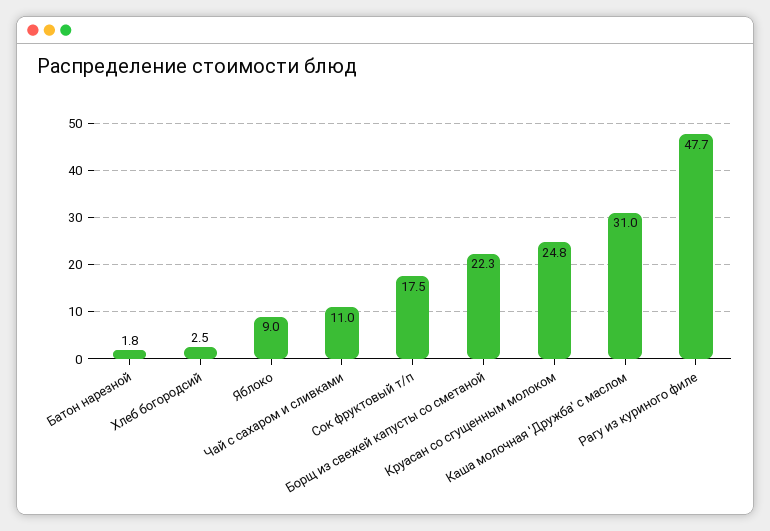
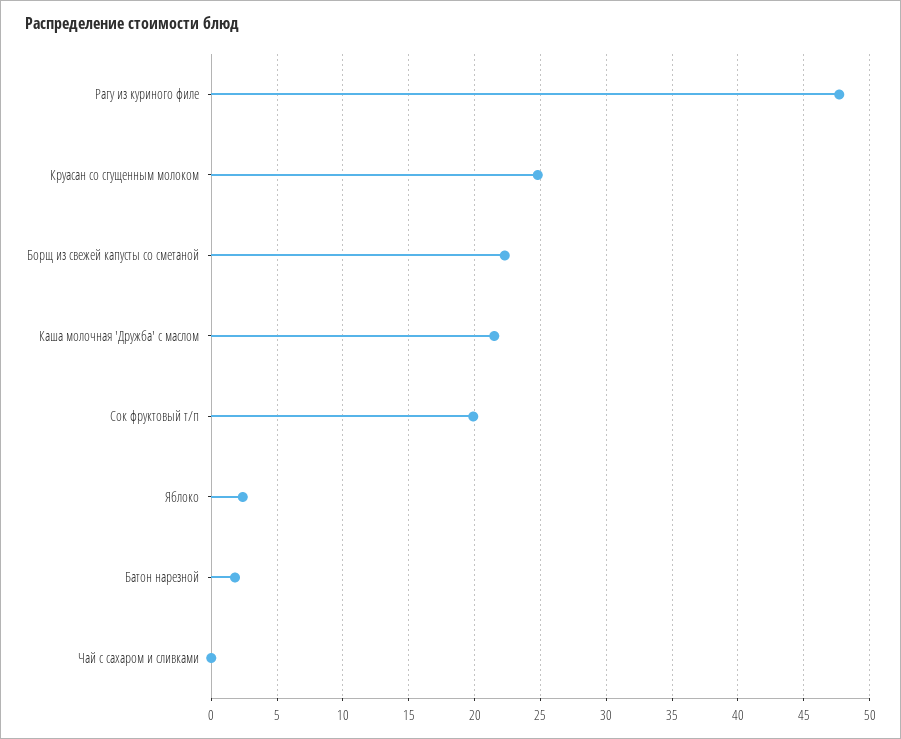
Хлеб богородсий: 2.5 -> none
Яблоко: 9 -> 2.5
Чай с сахаром и сливками: 11 -> 0
Сок фруктовый т/п: 17.5 -> 20
Каша молочная 'Дружба' с маслом: 31 -> 21.5

